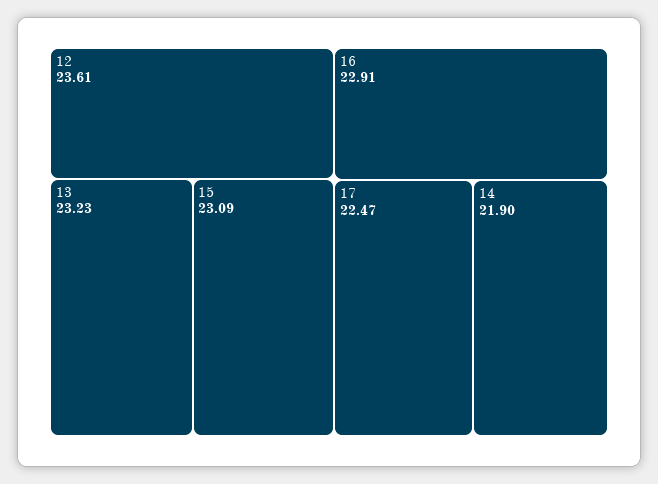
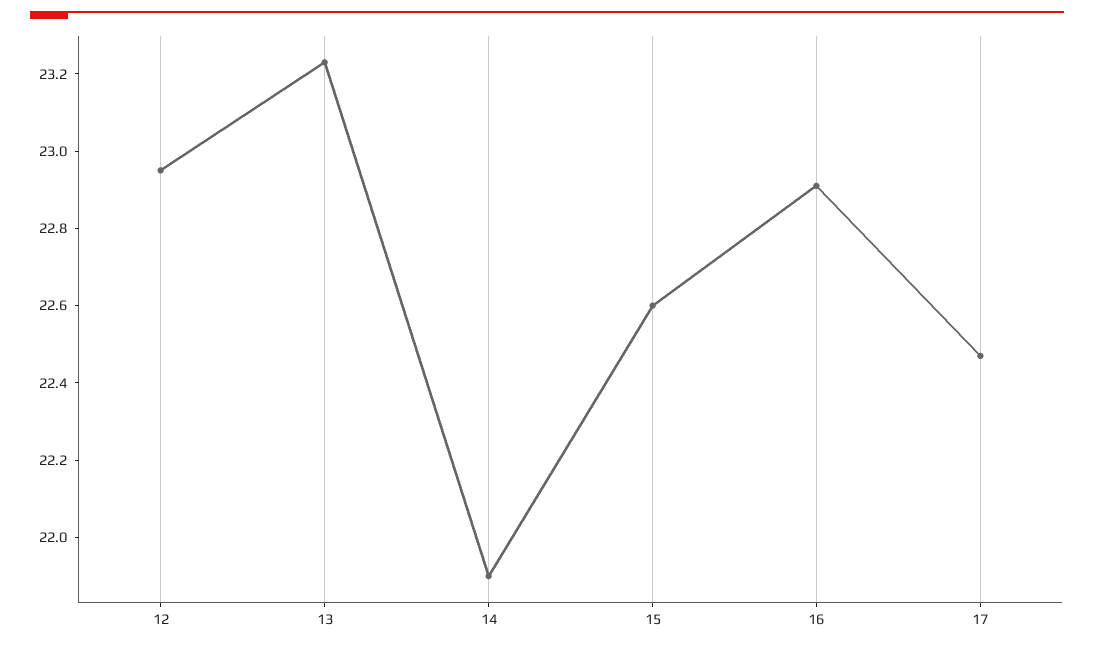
12: 23.61 -> 22.95
15: 23.09 -> 22.6

